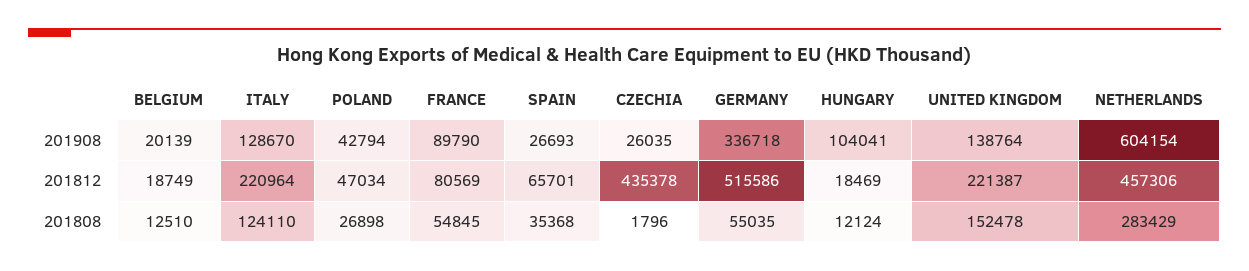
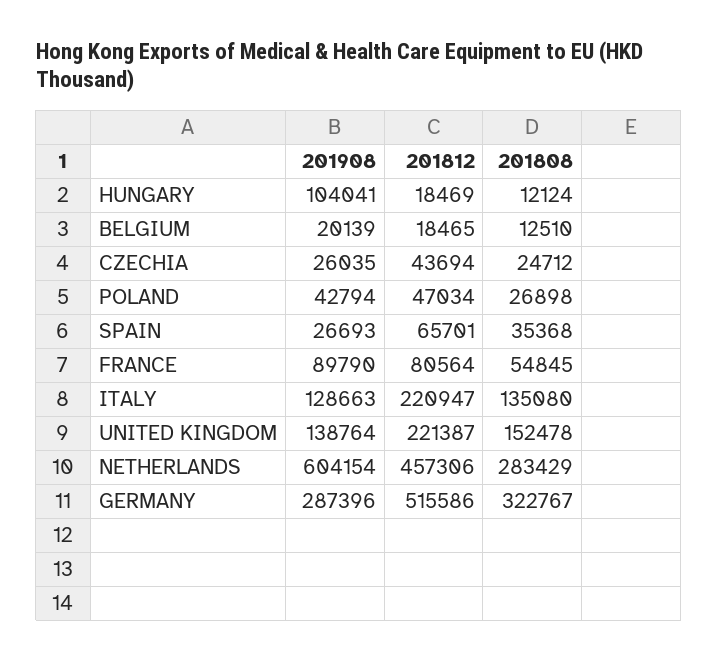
ITALY, 201908: 128670 -> 128663
GERMANY, 201908: 336718 -> 287396
BELGIUM, 201812: 18749 -> 18465
ITALY, 201812: 220964 -> 220947
FRANCE, 201812: 80569 -> 80564
CZECHIA, 201812: 435378 -> 43694
ITALY, 201808: 124110 -> 135080
CZECHIA, 201808: 1796 -> 24712
GERMANY, 201808: 55035 -> 322767

